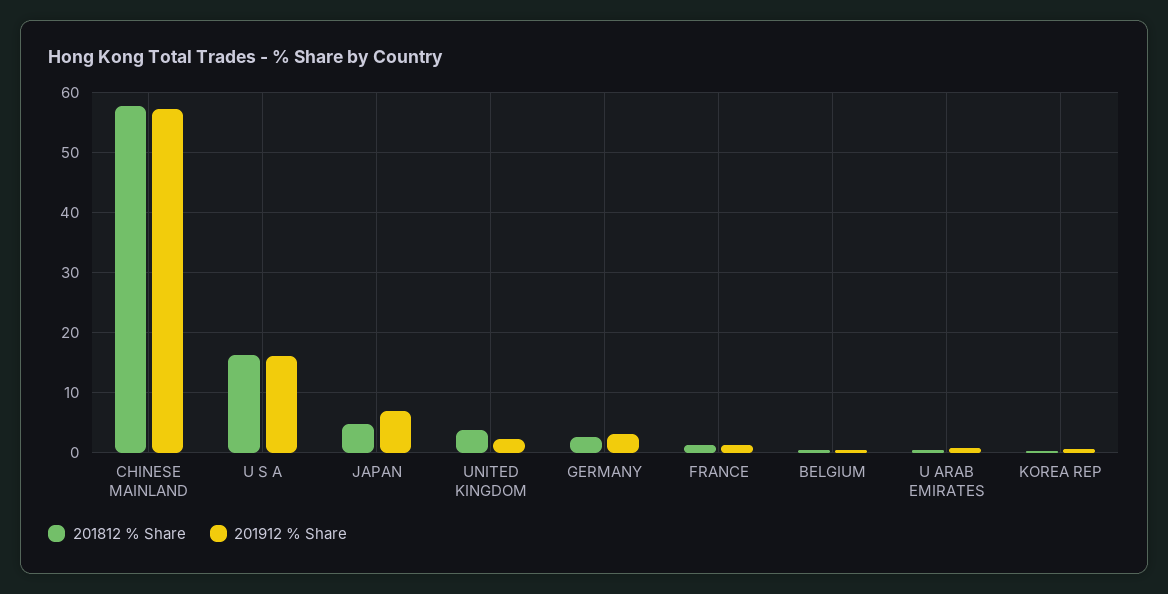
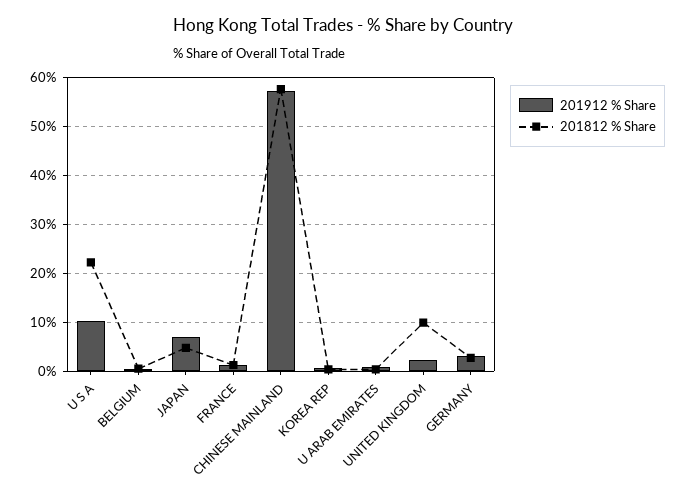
201812 % Share, U S A: 16 -> 22
201912 % Share, U S A: 16 -> 10
201812 % Share, UNITED KINGDOM: 4 -> 10

